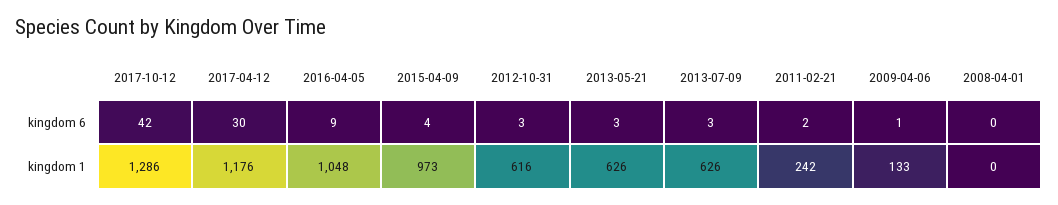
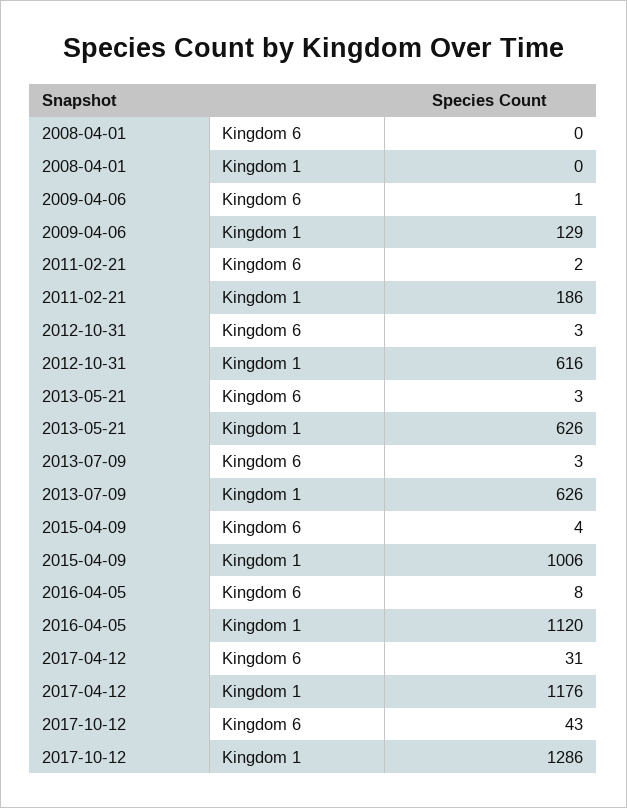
2017-10-12, kingdom 6: 42 -> 43
2017-04-12, kingdom 6: 30 -> 31
2016-04-05, kingdom 6: 9 -> 8
2016-04-05, kingdom 1: 1048 -> 1120
2015-04-09, kingdom 1: 973 -> 1006
2011-02-21, kingdom 1: 242 -> 186
2009-04-06, kingdom 1: 133 -> 129

